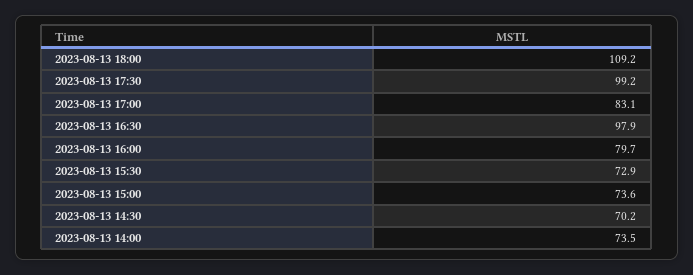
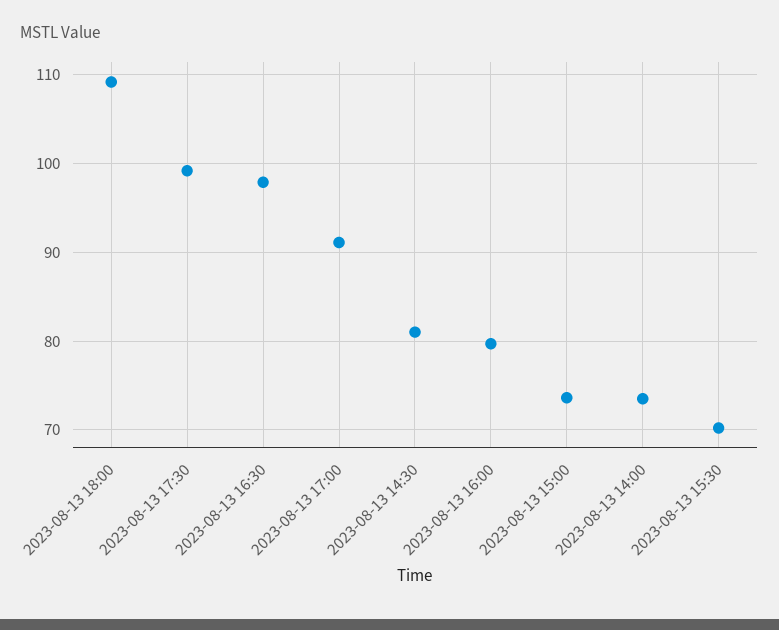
2023-08-13 17:00: 83.1 -> 91
2023-08-13 15:30: 72.9 -> 70
2023-08-13 14:30: 70.2 -> 81

